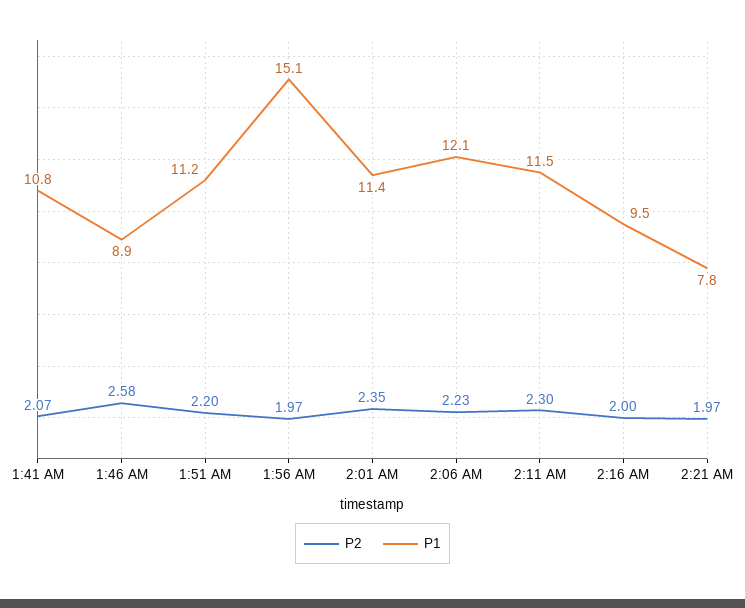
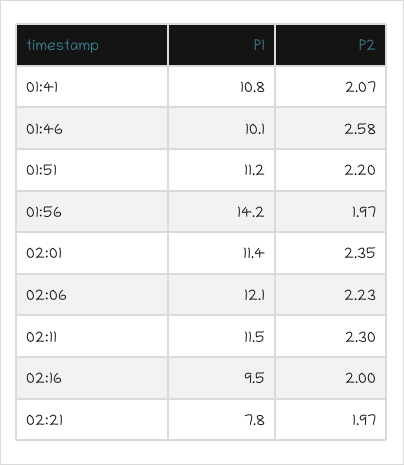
P1, 1:46 AM: 8.9 -> 10.1
P1, 1:56 AM: 15.1 -> 14.2

